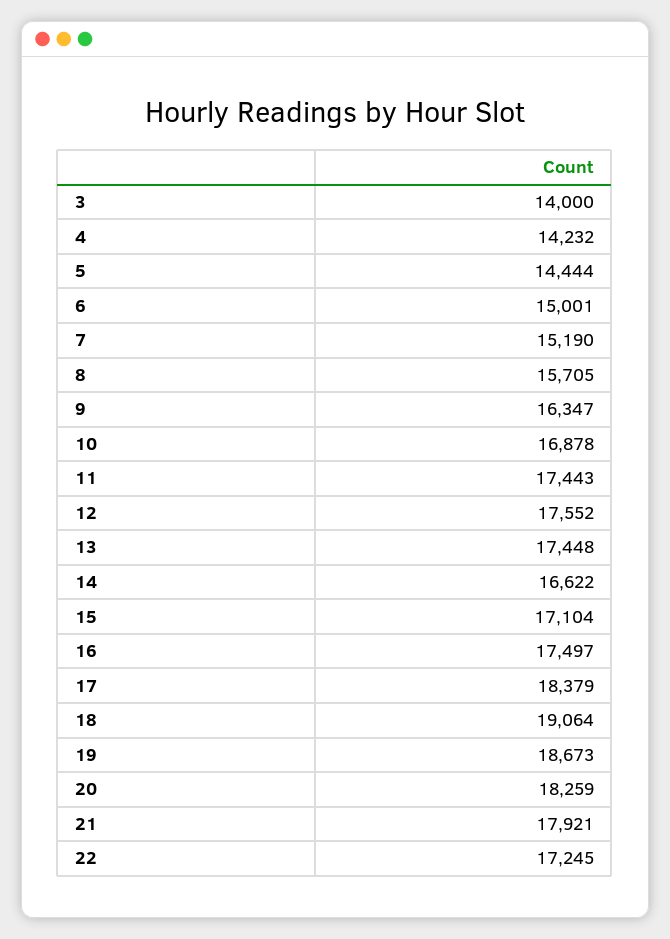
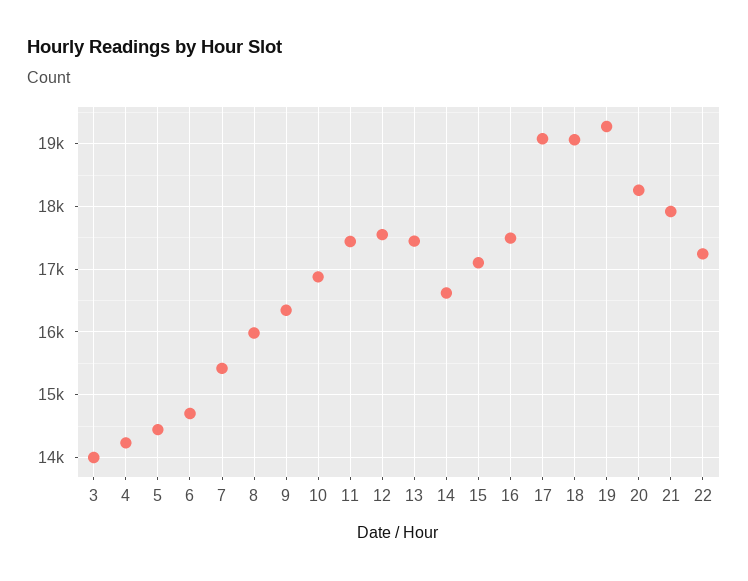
6: 15001 -> 14700
7: 15190 -> 15400
8: 15705 -> 16000
17: 18379 -> 19100
19: 18673 -> 19300

